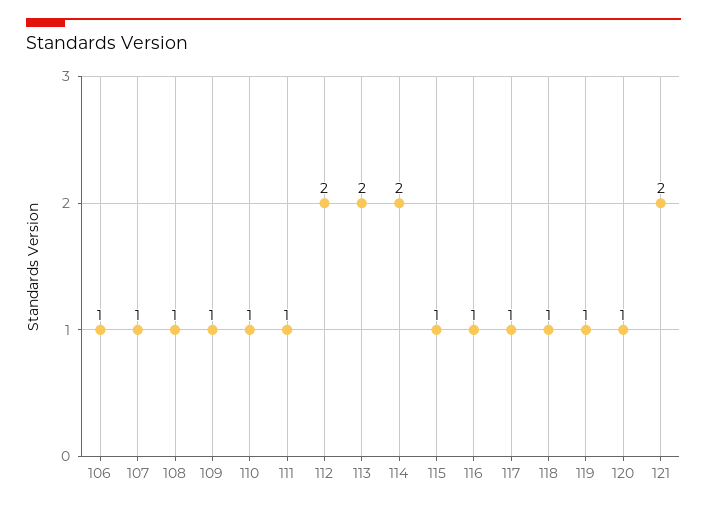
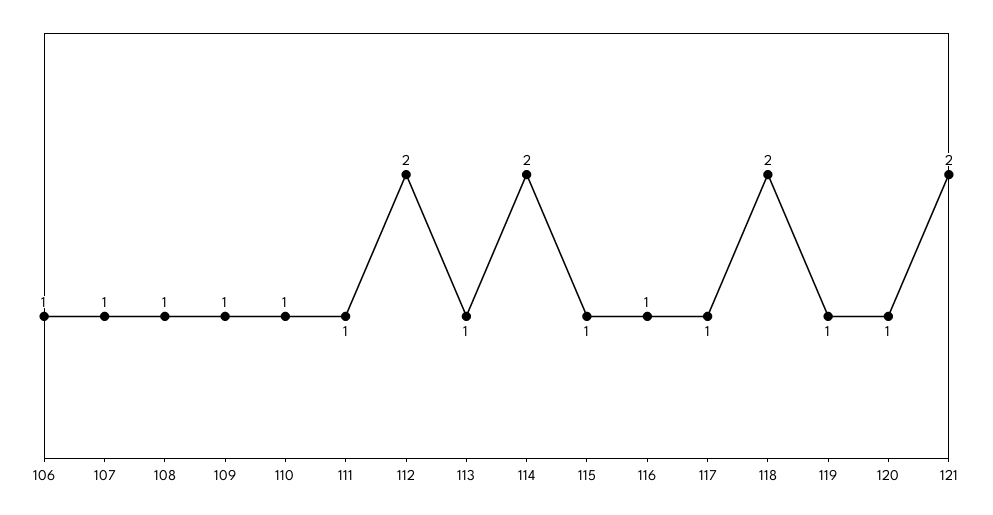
113: 2 -> 1
118: 1 -> 2

